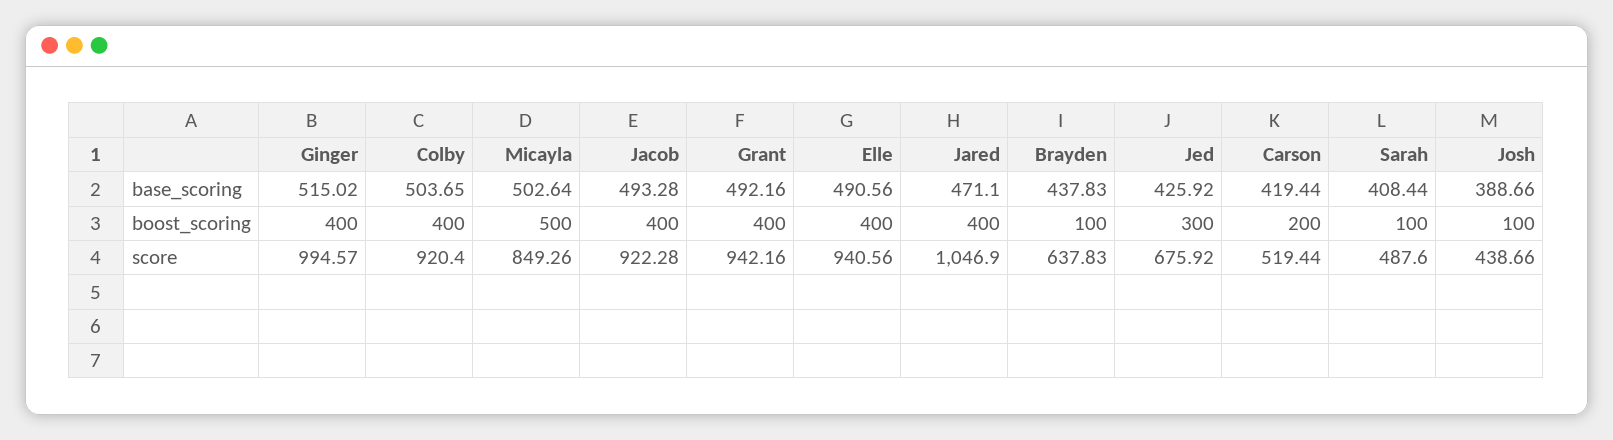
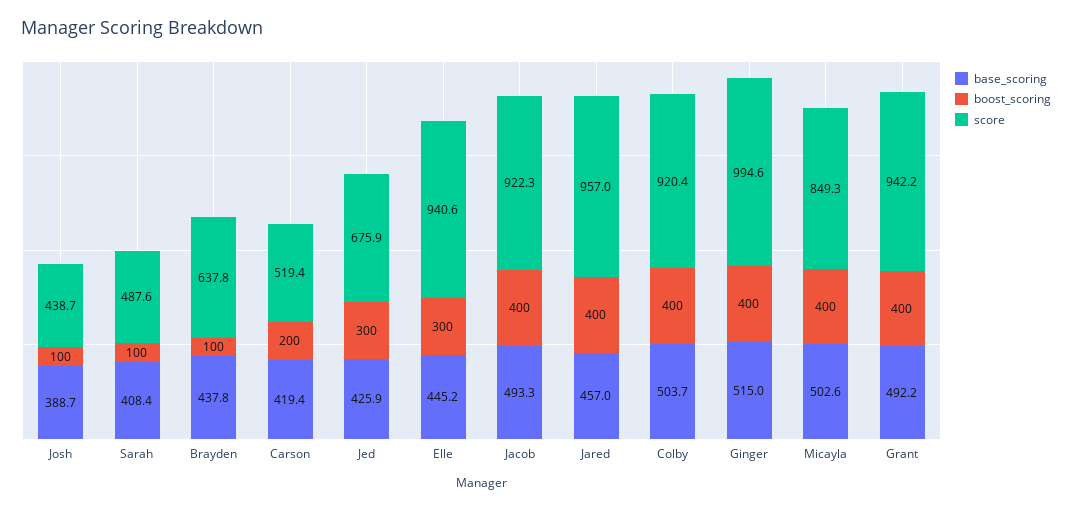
base_scoring, Elle: 490.56 -> 445.2
base_scoring, Jared: 471.1 -> 457
boost_scoring, Micayla: 500 -> 400
boost_scoring, Elle: 400 -> 300
score, Jared: 1046.9 -> 957

